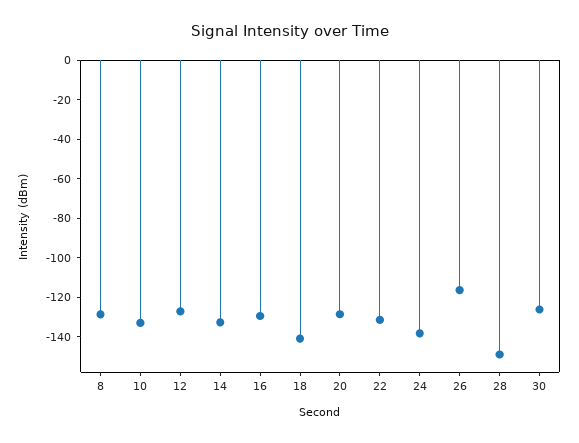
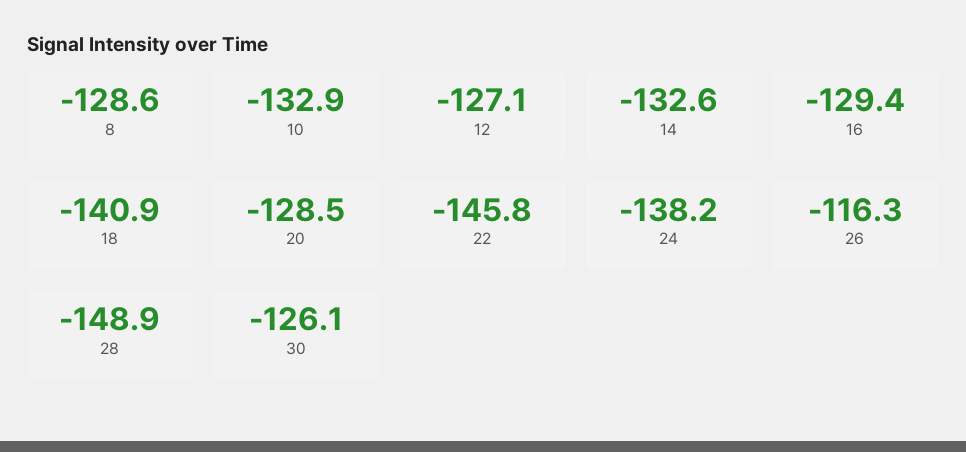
22: -130 -> -145.8

